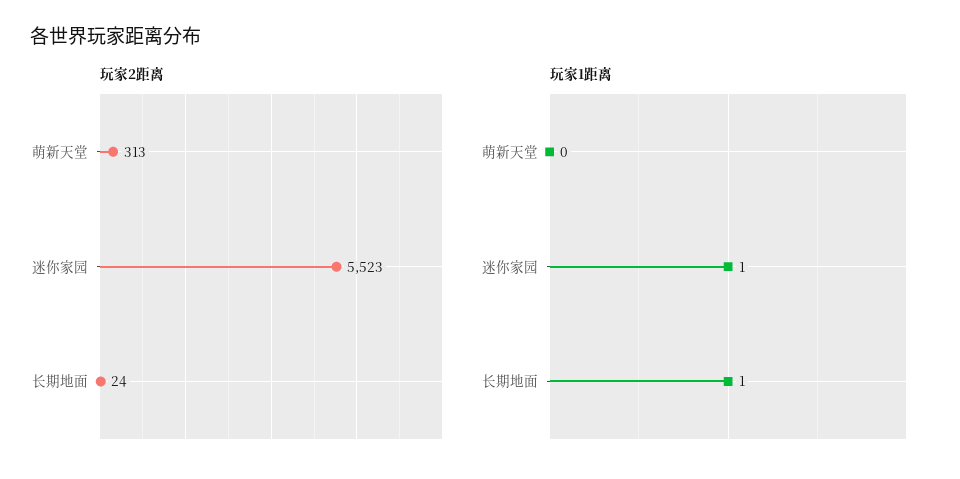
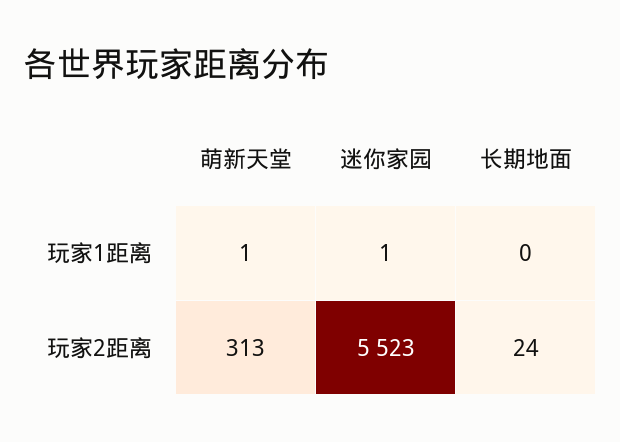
玩家1距离, 萌新天堂: 0 -> 1
玩家1距离, 长期地面: 1 -> 0

